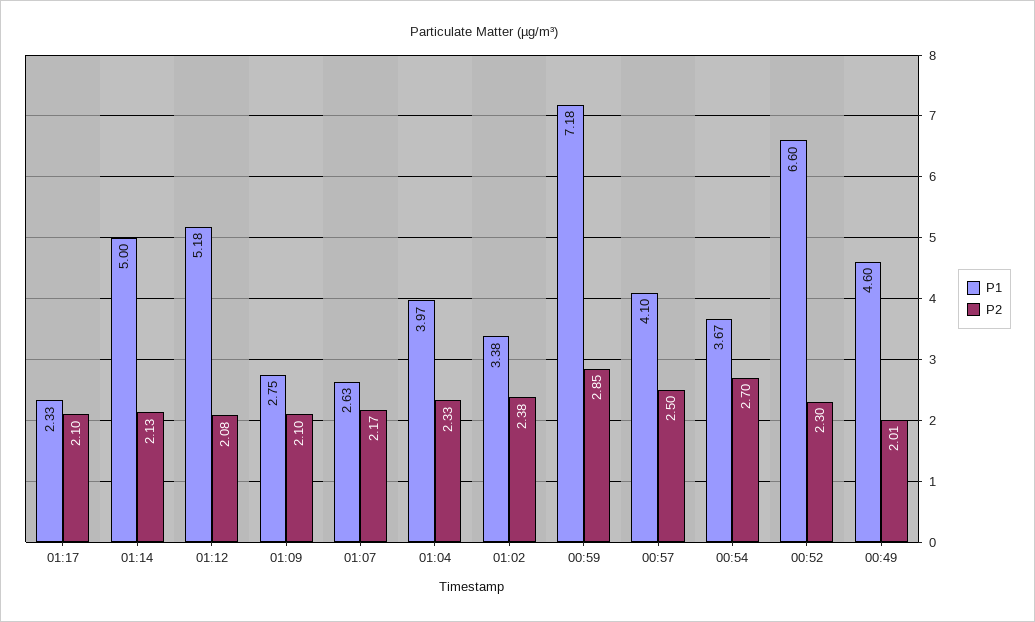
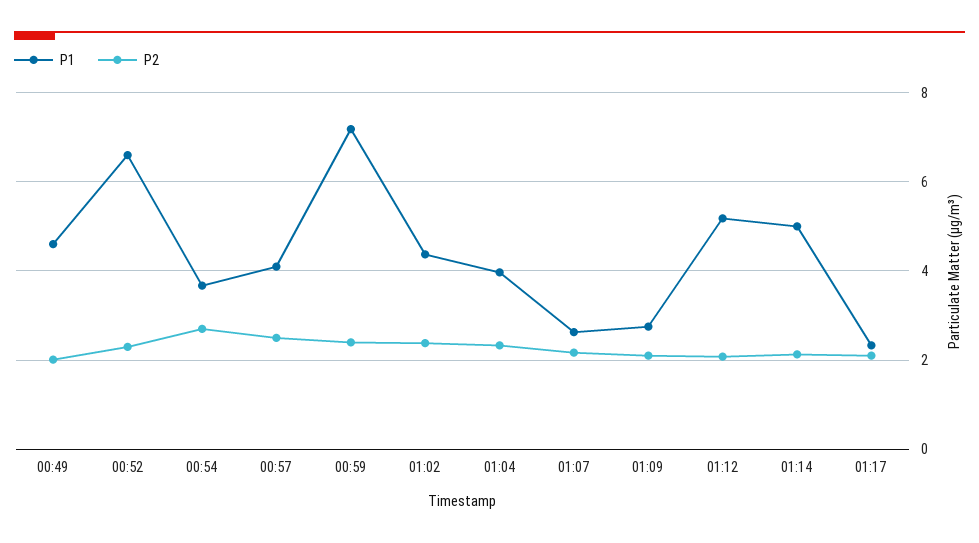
P1, 01:02: 3.38 -> 4.4
P2, 00:59: 2.85 -> 2.4

